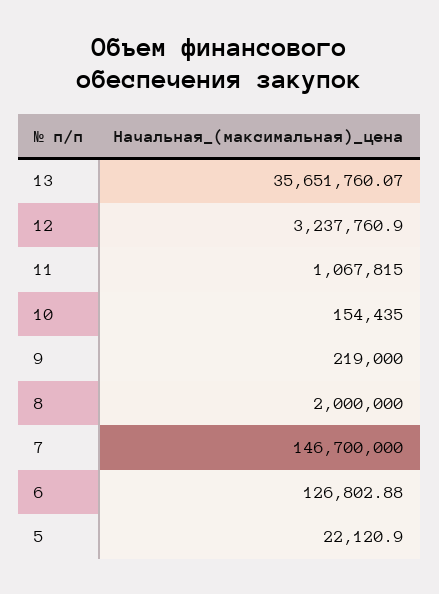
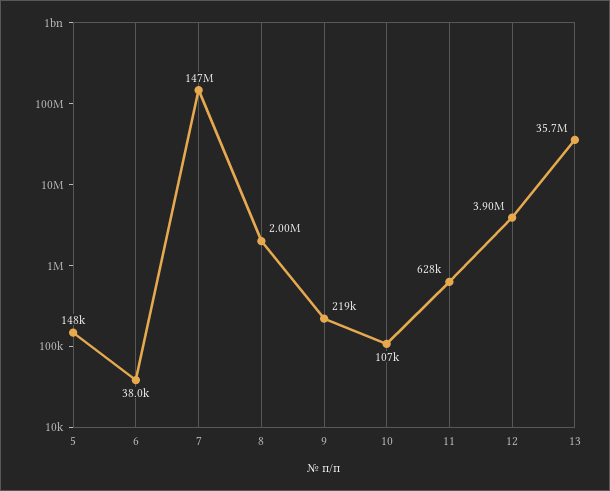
12: 3237760.9 -> 3900000
11: 1067815 -> 628000
10: 154435 -> 107000
6: 126802.88 -> 38000
5: 22120.9 -> 148000

